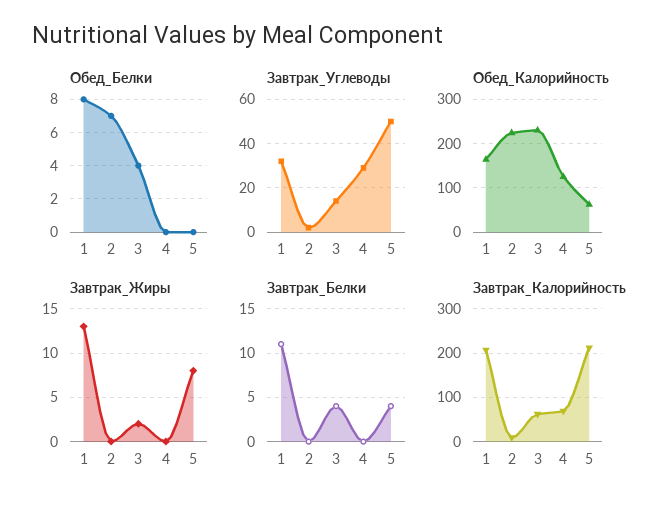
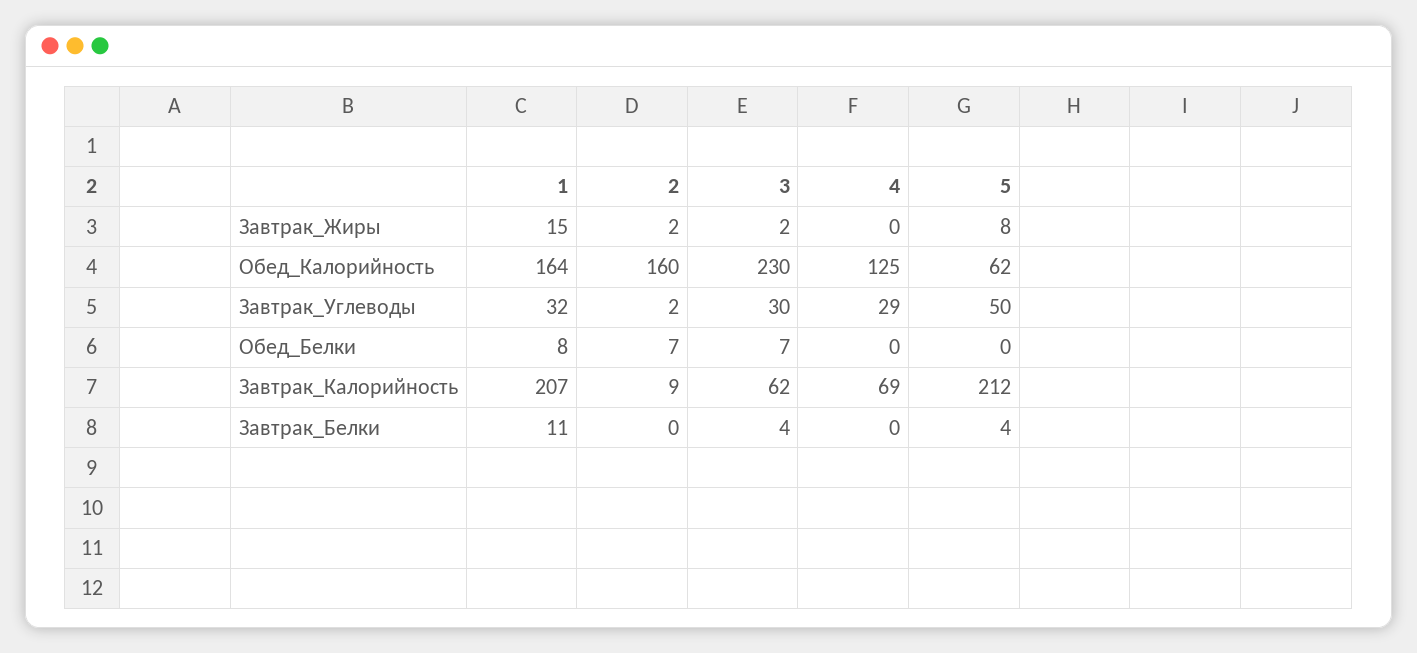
Обед_Белки, 3: 4 -> 7
Завтрак_Углеводы, 3: 15 -> 30
Обед_Калорийность, 2: 220 -> 160
Завтрак_Жиры, 1: 13 -> 15
Завтрак_Жиры, 2: 0 -> 2

